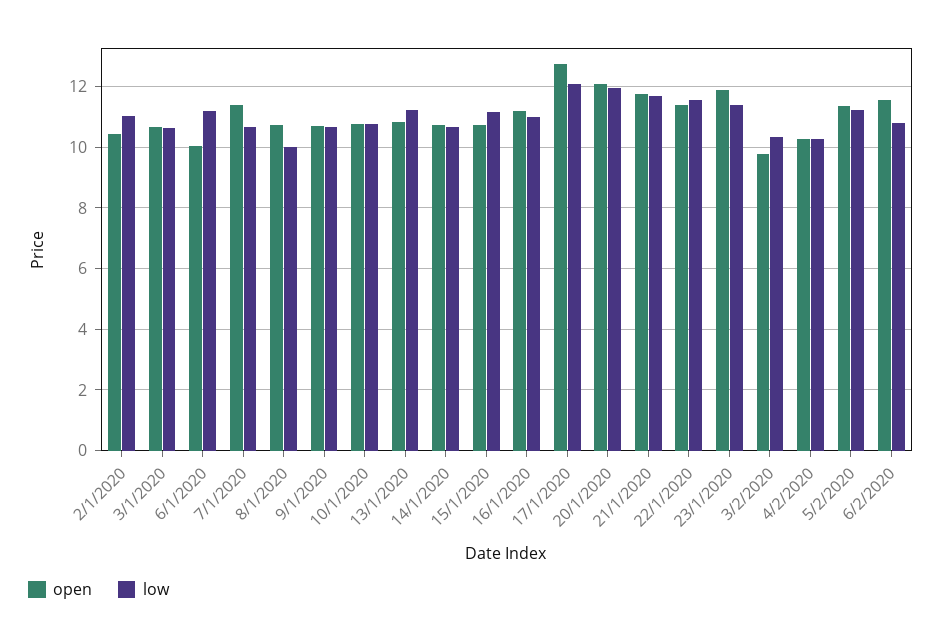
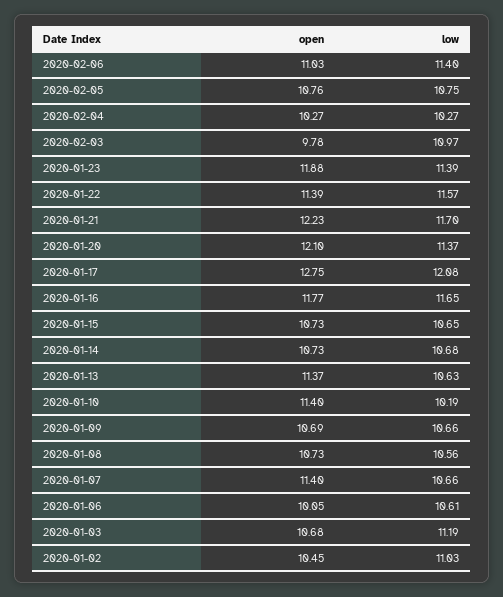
low, 3/1/2020: 10.6 -> 11.19
low, 6/1/2020: 11.2 -> 10.61
low, 8/1/2020: 10 -> 10.56
open, 10/1/2020: 10.8 -> 11.4
low, 10/1/2020: 10.8 -> 10.19
open, 13/1/2020: 10.8 -> 11.37
low, 13/1/2020: 11.2 -> 10.63
low, 15/1/2020: 11.2 -> 10.65
open, 16/1/2020: 11.2 -> 11.77
low, 16/1/2020: 11 -> 11.65
low, 20/1/2020: 12 -> 11.37
open, 21/1/2020: 11.8 -> 12.23
low, 3/2/2020: 10.4 -> 10.97
open, 5/2/2020: 11.4 -> 10.76
low, 5/2/2020: 11.2 -> 10.75
open, 6/2/2020: 11.6 -> 11.03
low, 6/2/2020: 10.8 -> 11.4

